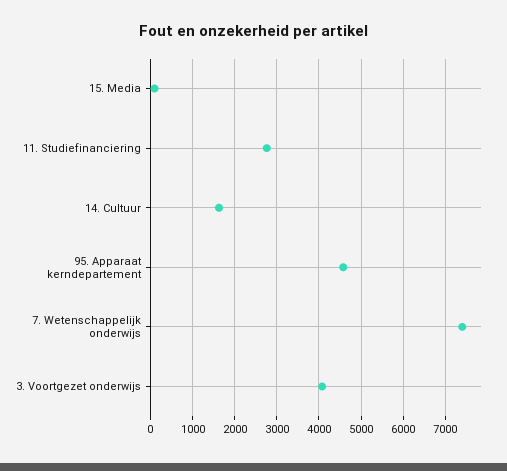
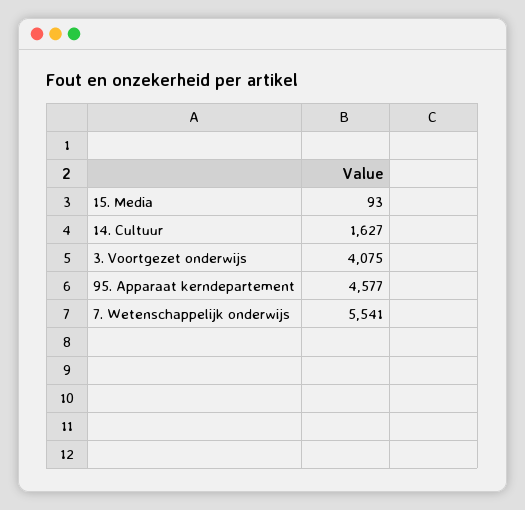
11. Studiefinanciering: 2800 -> none
7. Wetenschappelijk onderwijs: 7400 -> 5541

